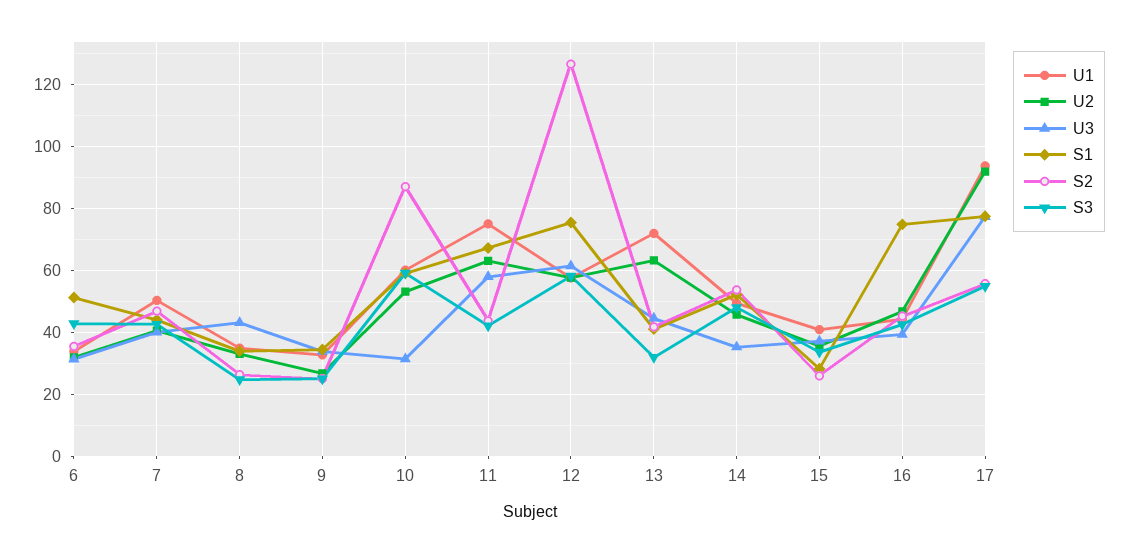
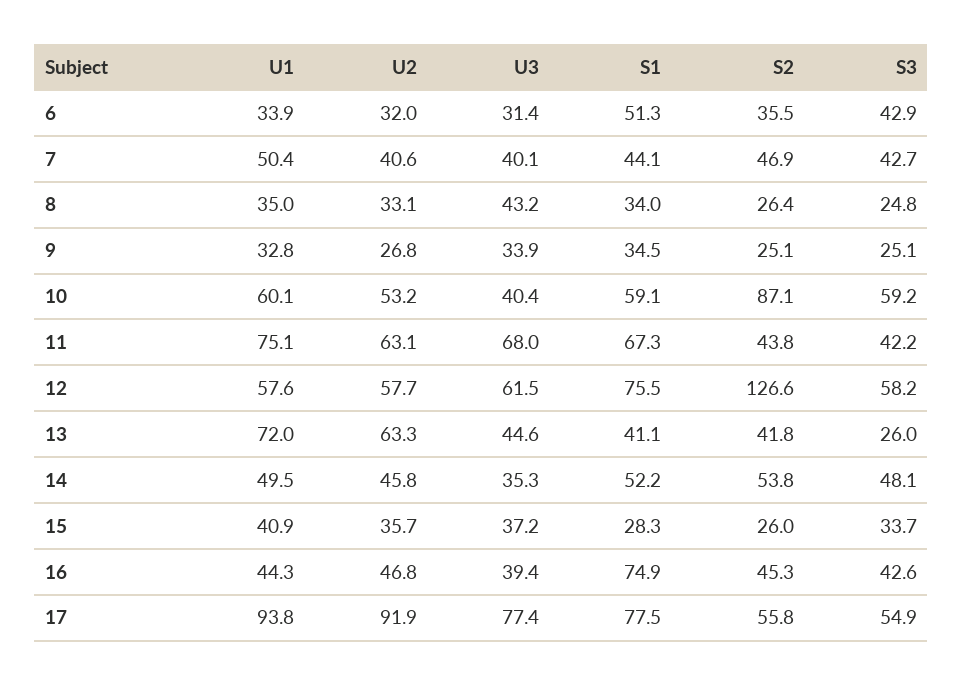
U3, 10: 32 -> 40.4
U3, 11: 58 -> 68
S3, 13: 32 -> 26

